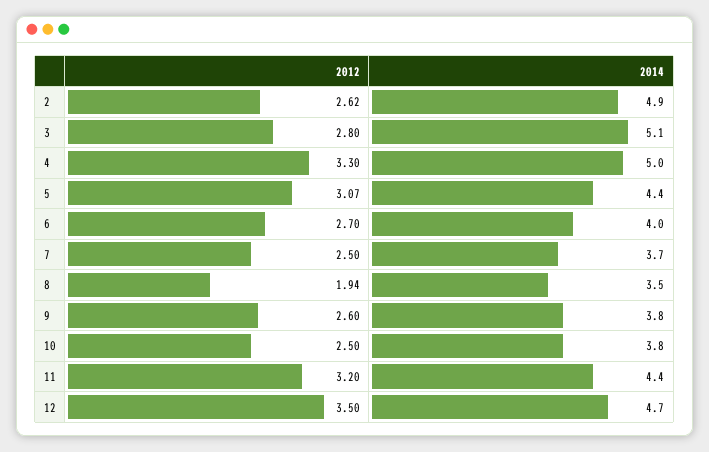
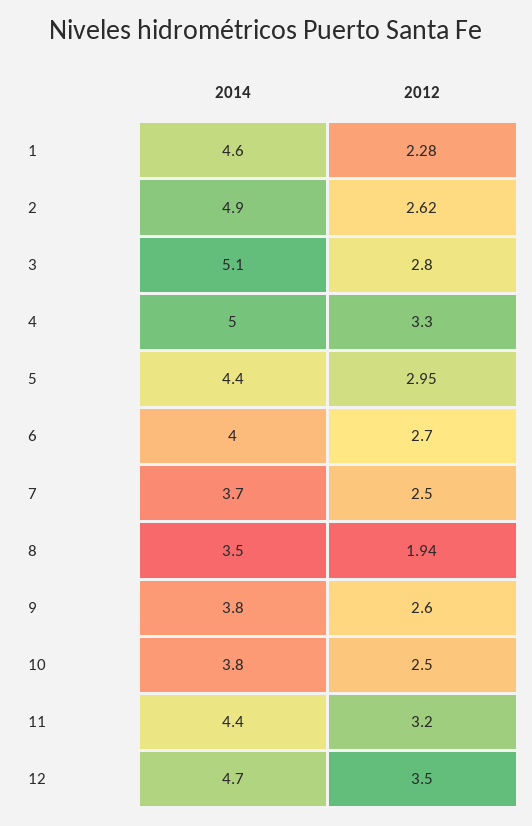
2012, 5: 3.07 -> 2.95
2014, 1: none -> 4.6
2012, 1: none -> 2.28

